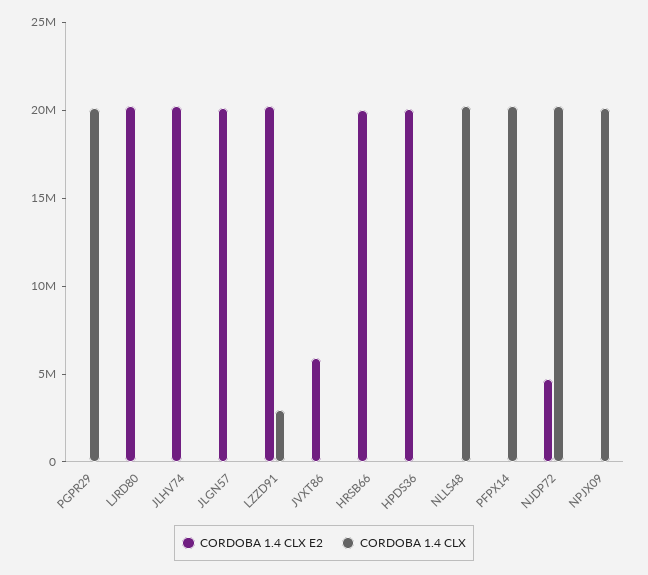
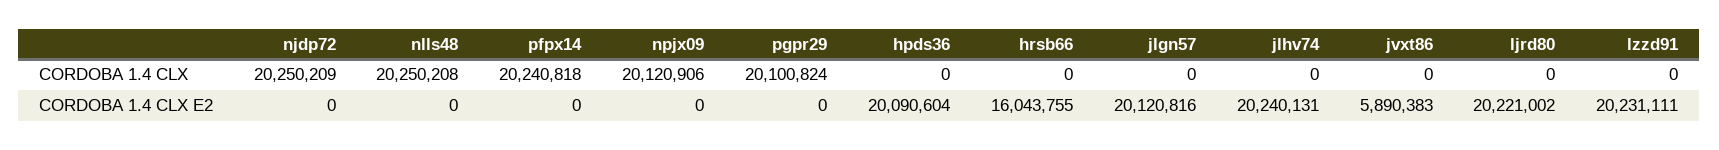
CORDOBA 1.4 CLX, LZZD91: 3000000 -> 0
CORDOBA 1.4 CLX E2, HRSB66: 20000000 -> 16043755
CORDOBA 1.4 CLX E2, NJDP72: 5000000 -> 0

